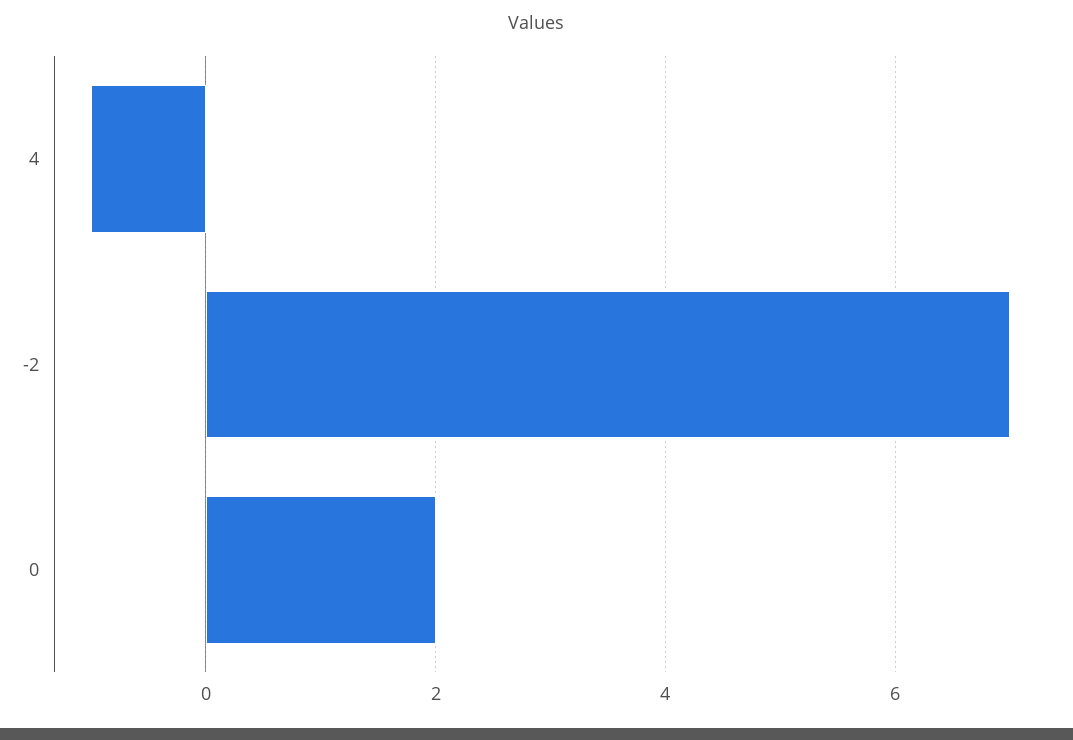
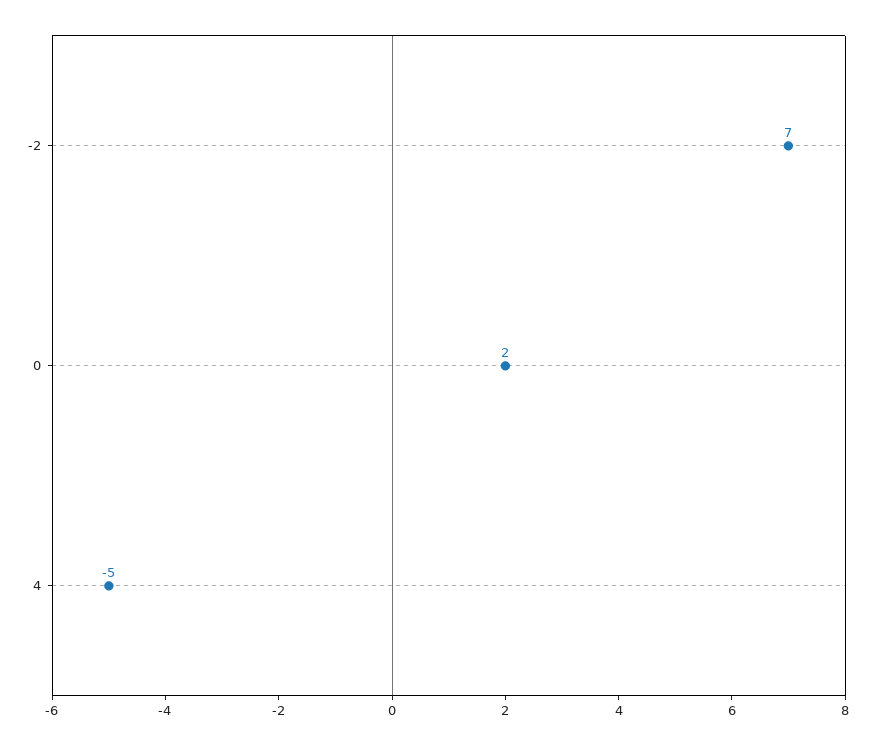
4: -1 -> -5

